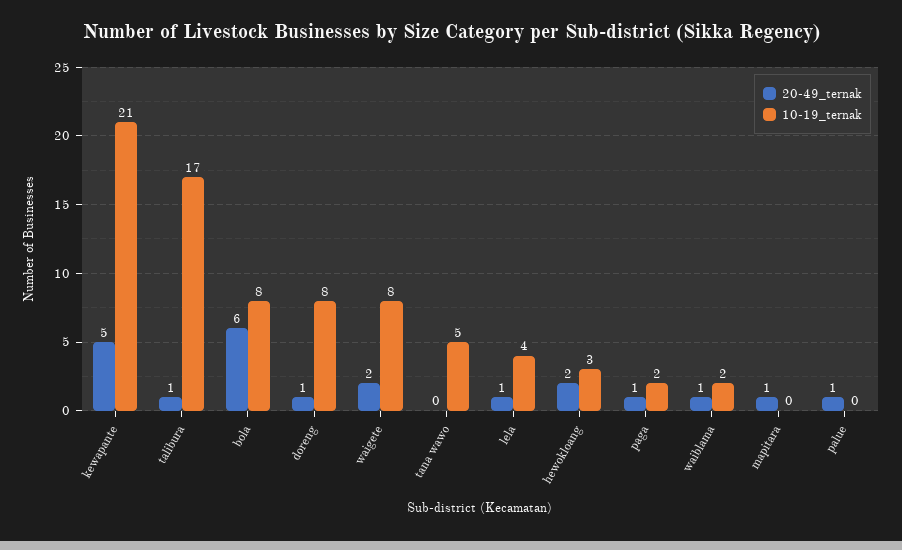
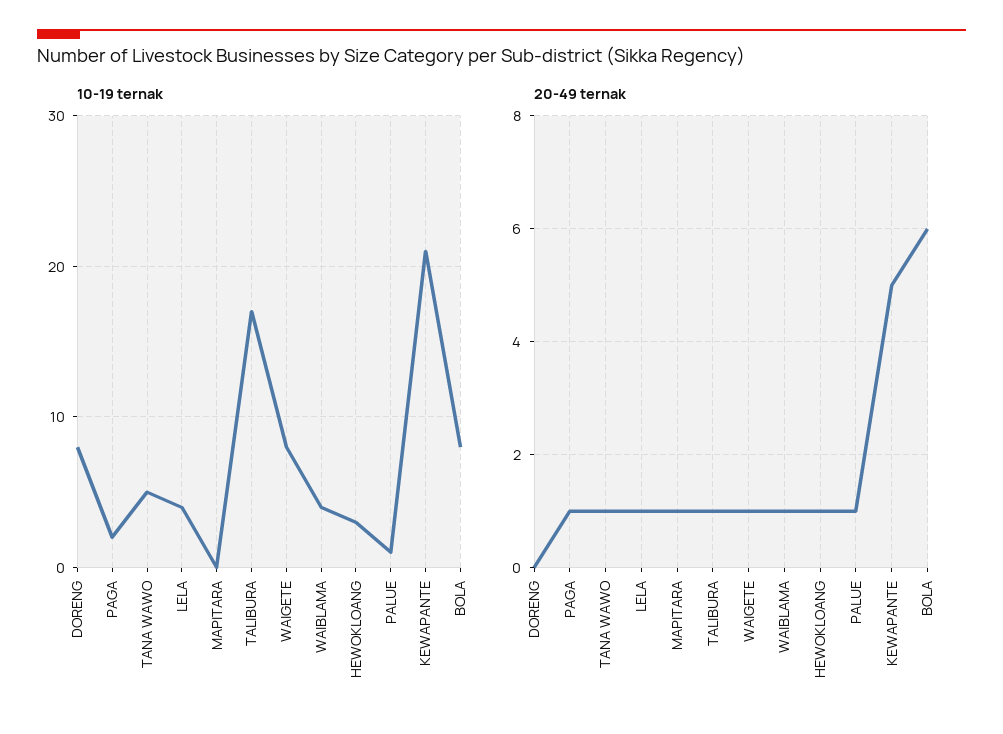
20-49_ternak, doreng: 1 -> 0
20-49_ternak, waigete: 2 -> 1
20-49_ternak, tana wawo: 0 -> 1
20-49_ternak, hewokloang: 2 -> 1
10-19_ternak, waiblama: 2 -> 4
10-19_ternak, palue: 0 -> 1

